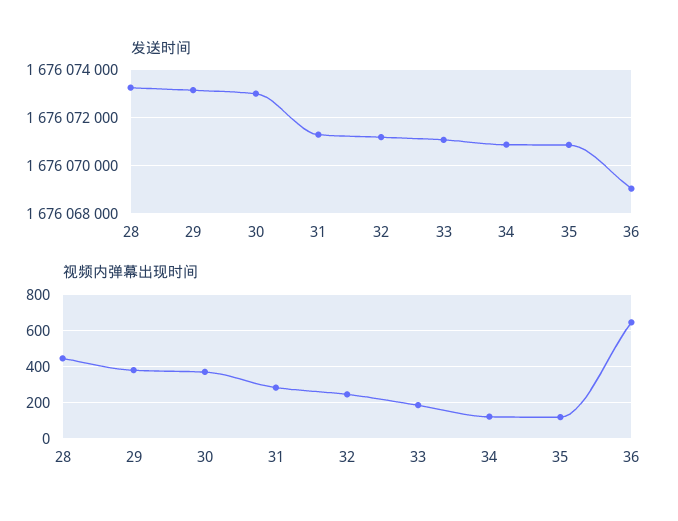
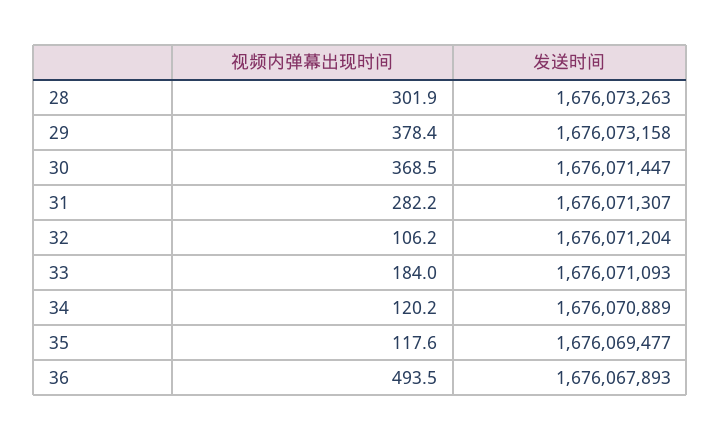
发送时间, 30: 1676073000 -> 1676071447
发送时间, 35: 1676071000 -> 1676069477
发送时间, 36: 1676069000 -> 1676067893
视频内弹幕出现时间, 28: 450 -> 301.9
视频内弹幕出现时间, 32: 250 -> 106.2
视频内弹幕出现时间, 36: 650 -> 493.5

